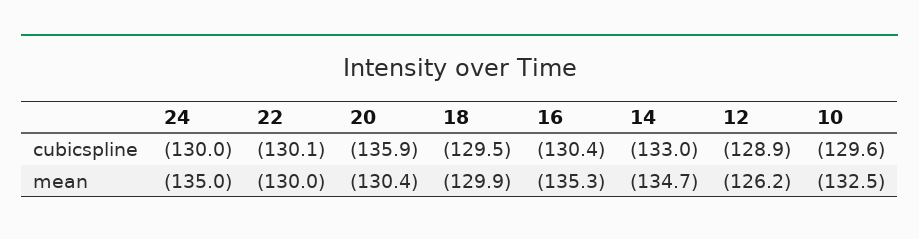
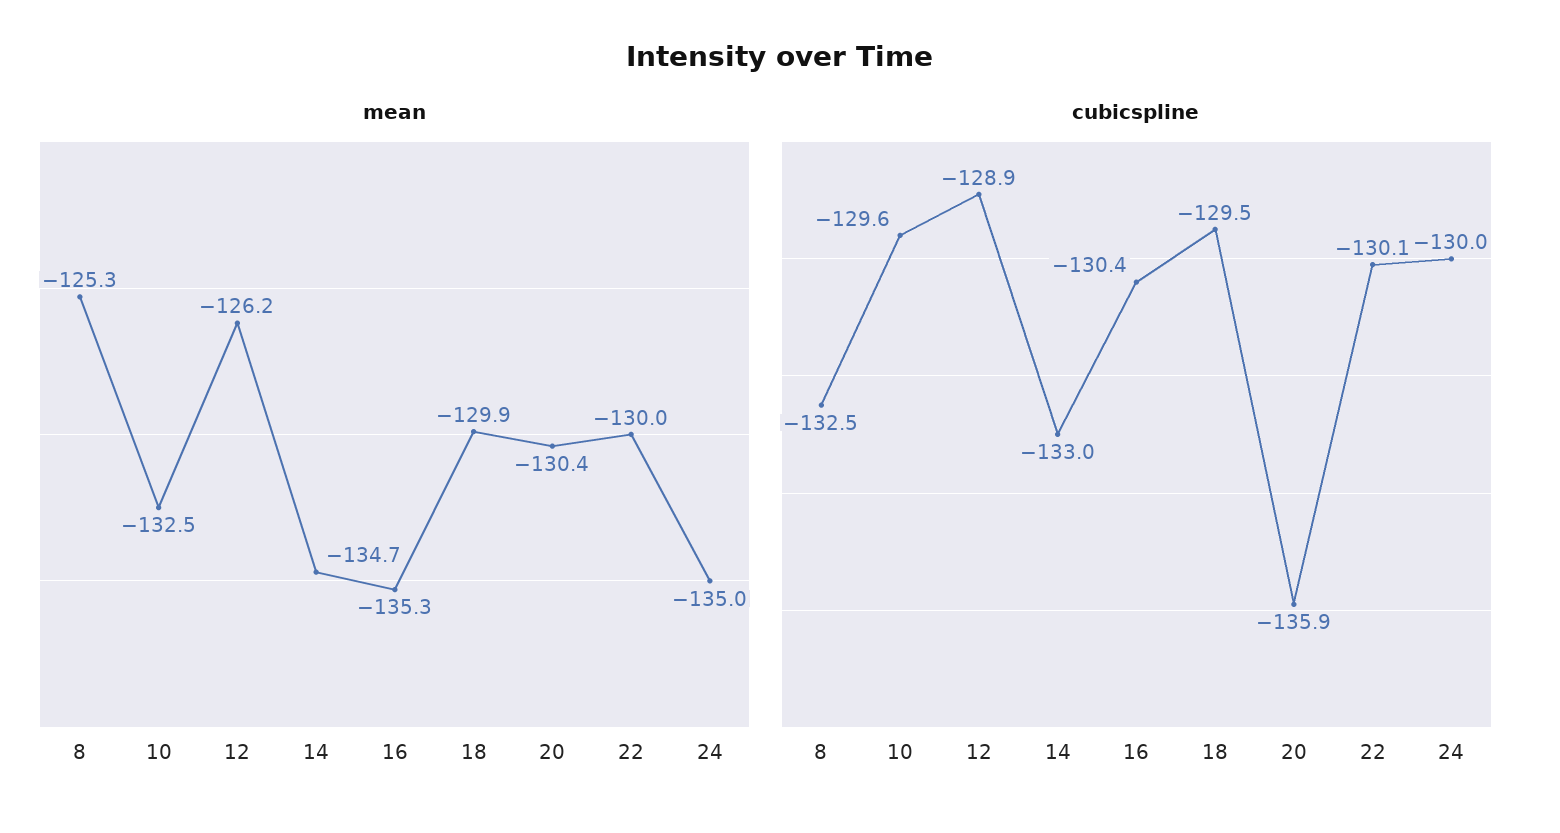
mean, 8: none -> -125.3
cubicspline, 8: none -> -132.5

